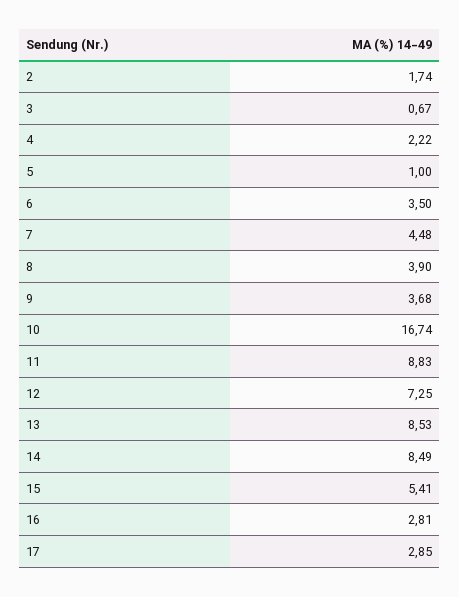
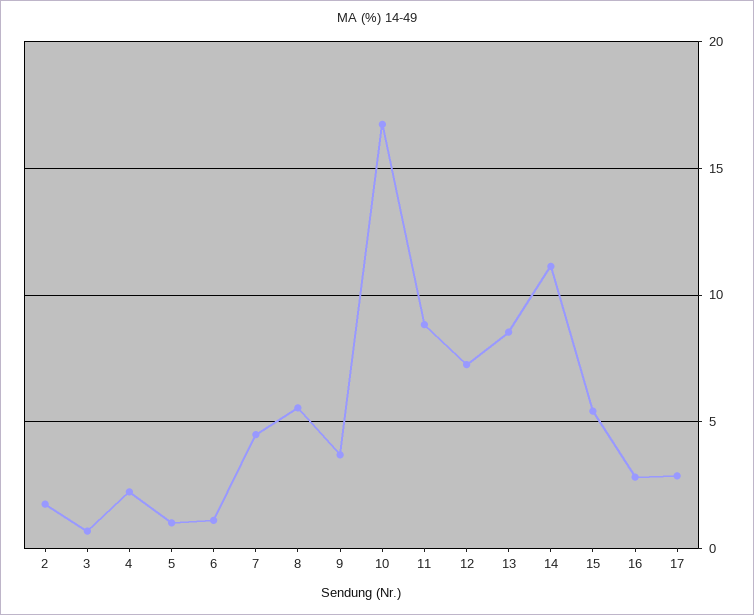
6: 3.5 -> 1
8: 3.9 -> 5.5
14: 8.49 -> 11

